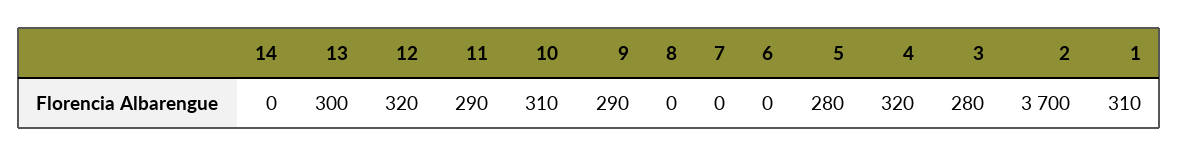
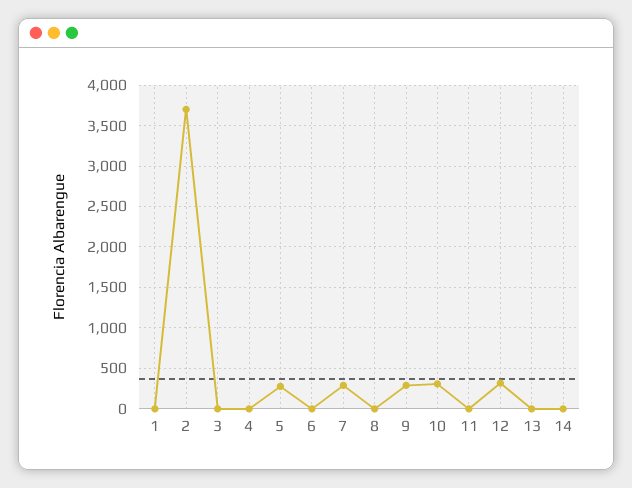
13: 300 -> 0
11: 290 -> 0
7: 0 -> 300
4: 320 -> 0
3: 280 -> 0
1: 310 -> 0

